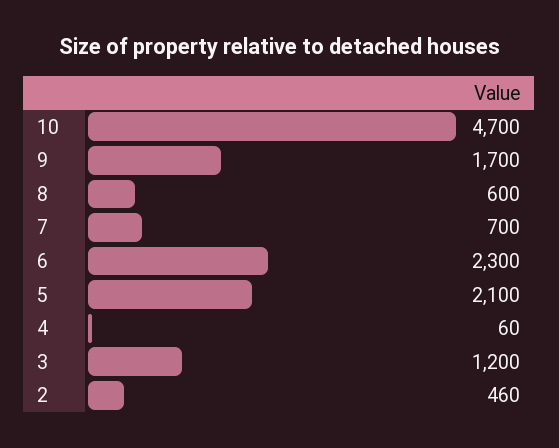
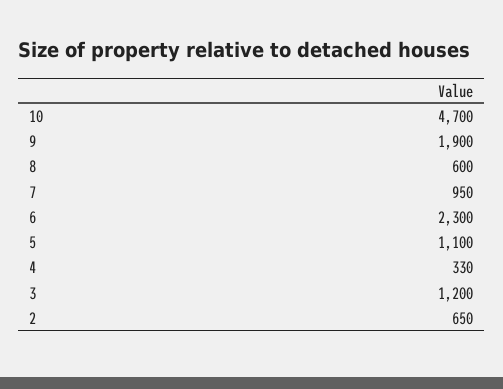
9: 1700 -> 1900
7: 700 -> 950
5: 2100 -> 1100
4: 60 -> 330
2: 460 -> 650

